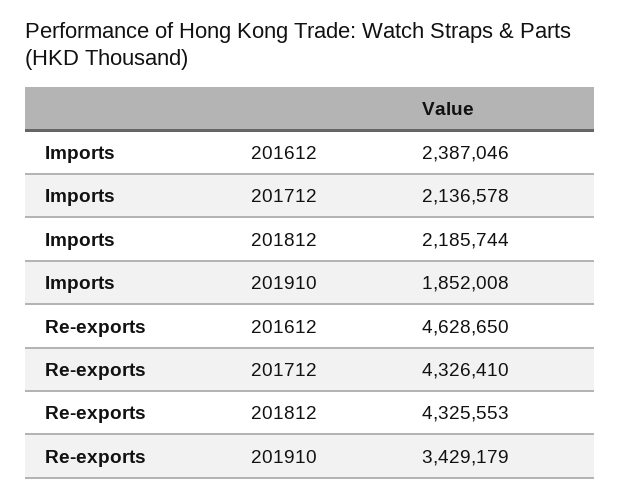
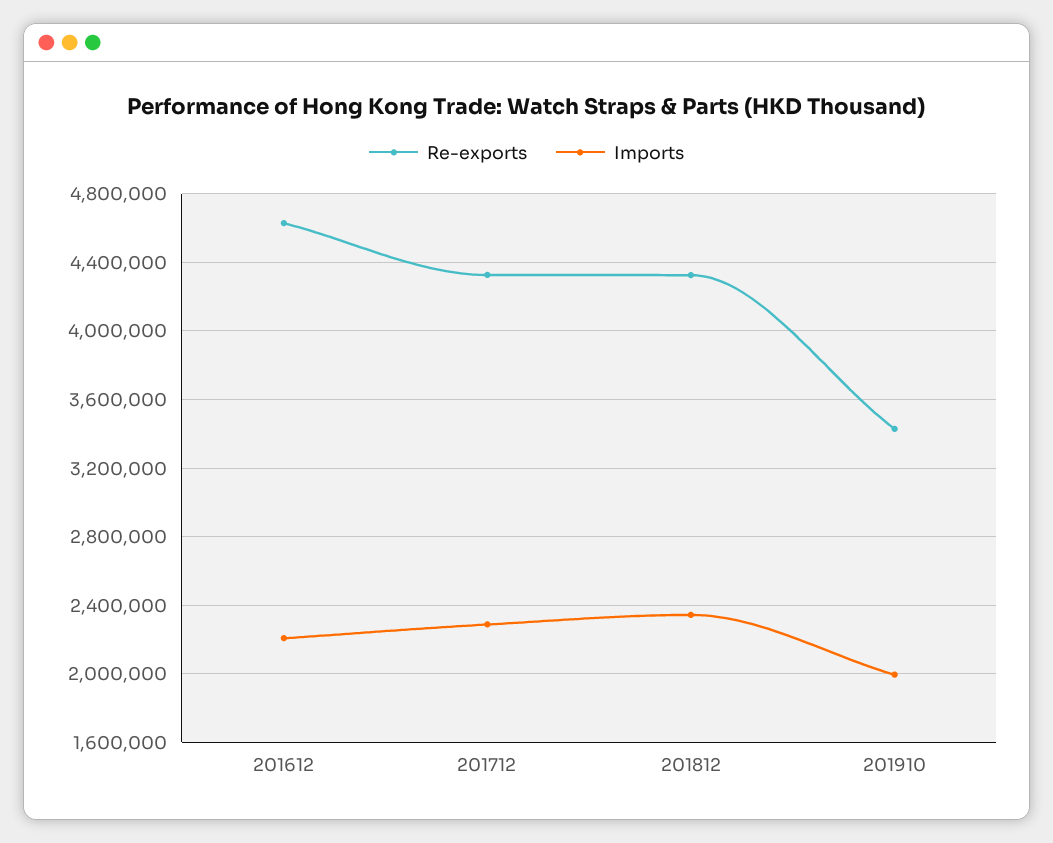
Imports, 201612: 2387046 -> 2200000
Imports, 201712: 2136578 -> 2300000
Imports, 201812: 2185744 -> 2350000
Imports, 201910: 1852008 -> 2000000

